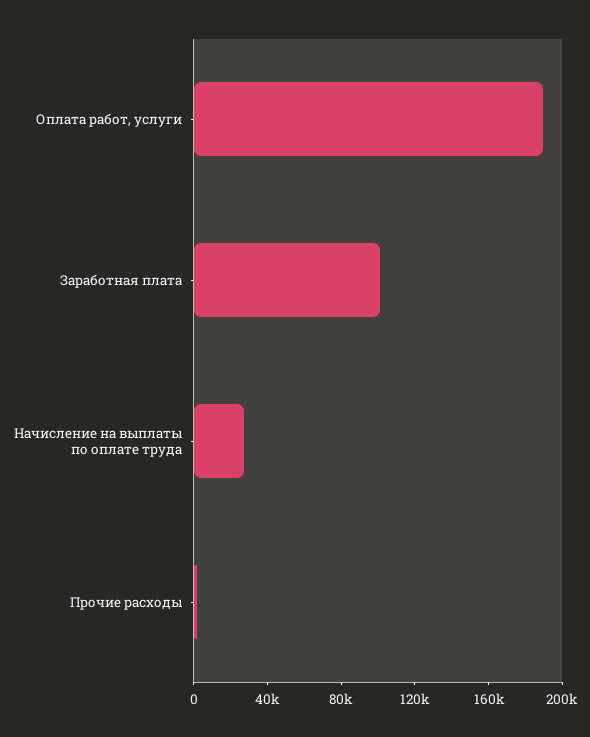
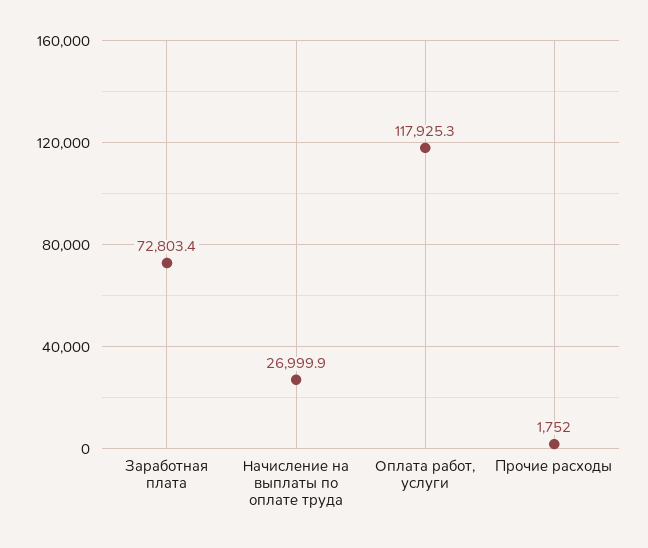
Оплата работ, услуги: 190000 -> 117925.3
Заработная плата: 100000 -> 72803.4

